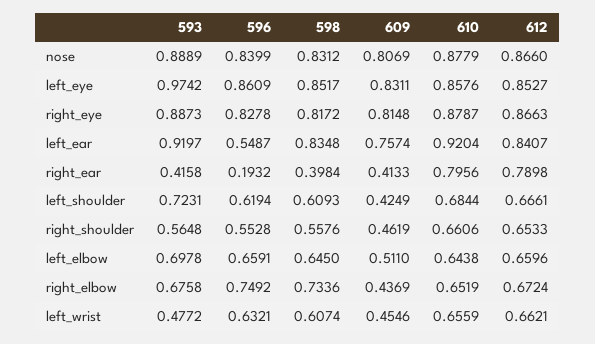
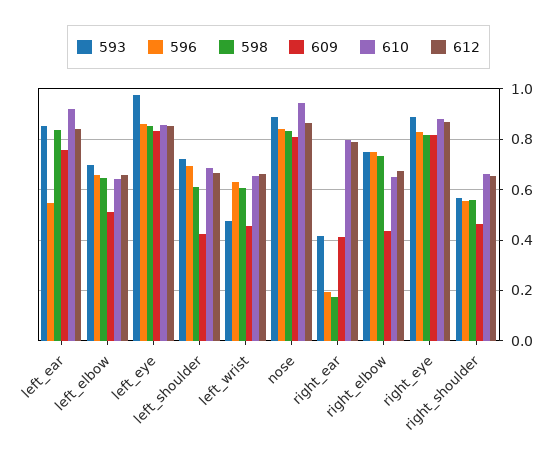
610, nose: 0.8779 -> 0.95
593, left_ear: 0.9197 -> 0.85
598, right_ear: 0.3984 -> 0.175
596, left_shoulder: 0.6194 -> 0.7
593, right_elbow: 0.6758 -> 0.75

